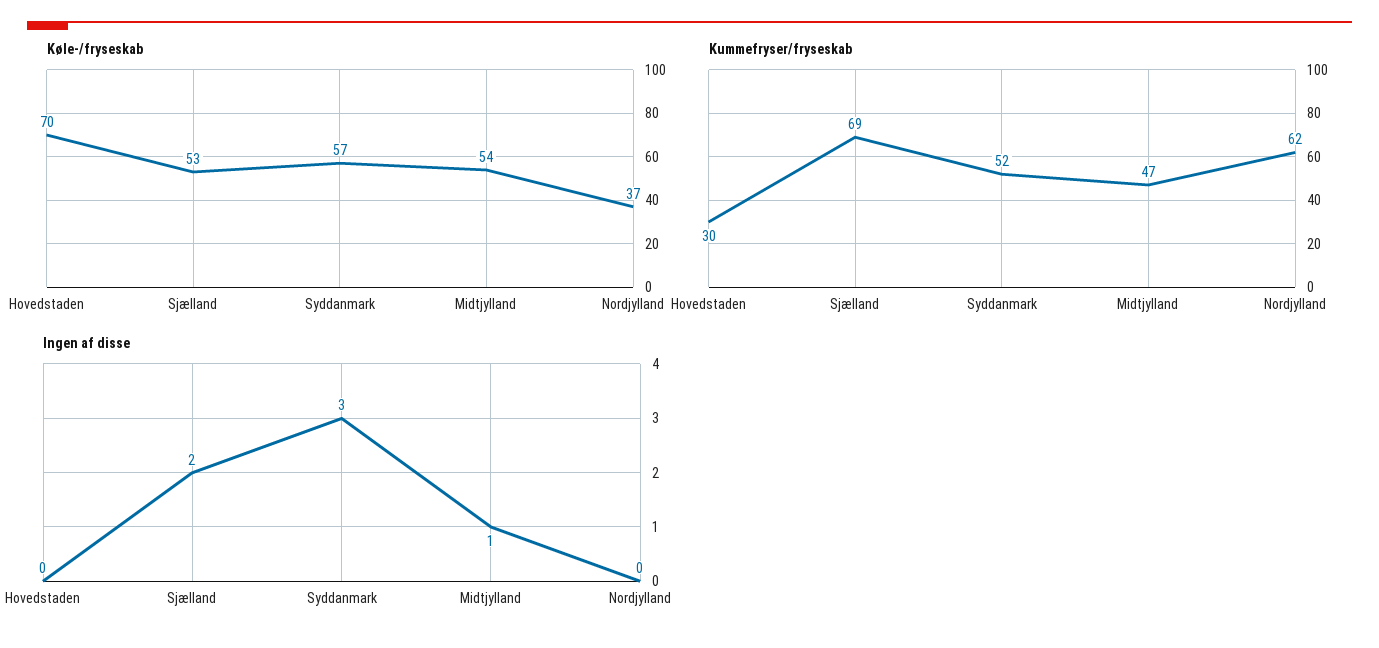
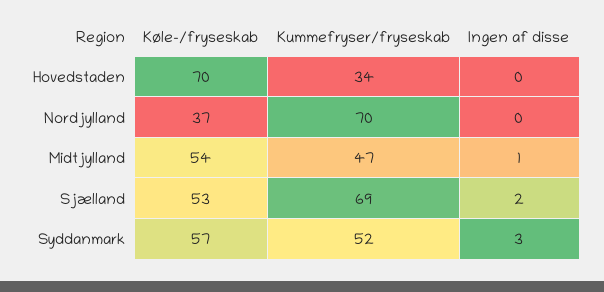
Kummefryser/fryseskab, Hovedstaden: 30 -> 34
Kummefryser/fryseskab, Nordjylland: 62 -> 70

